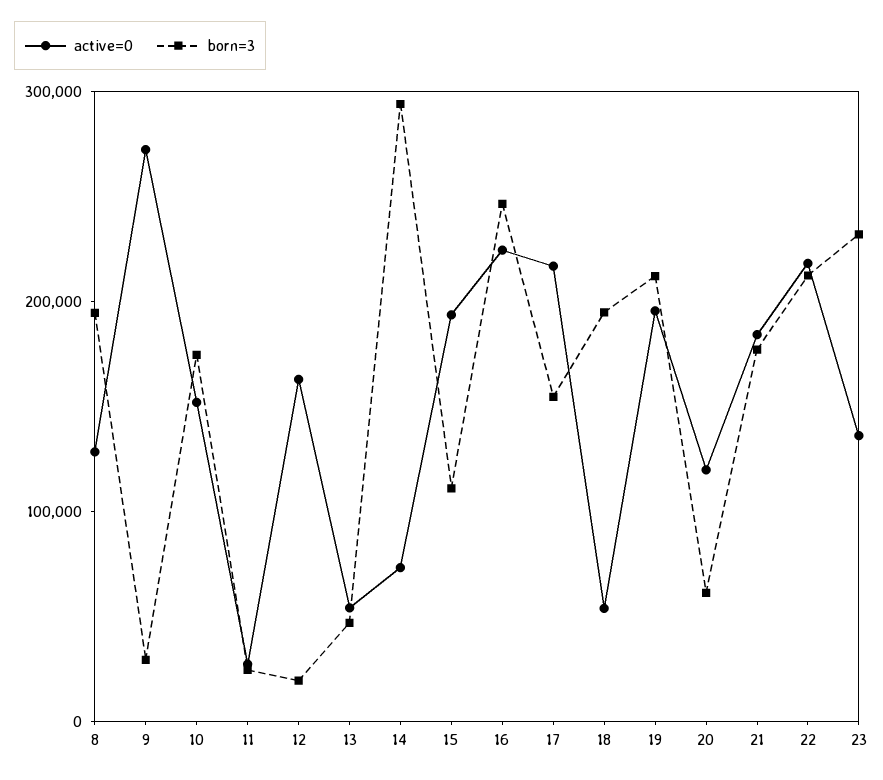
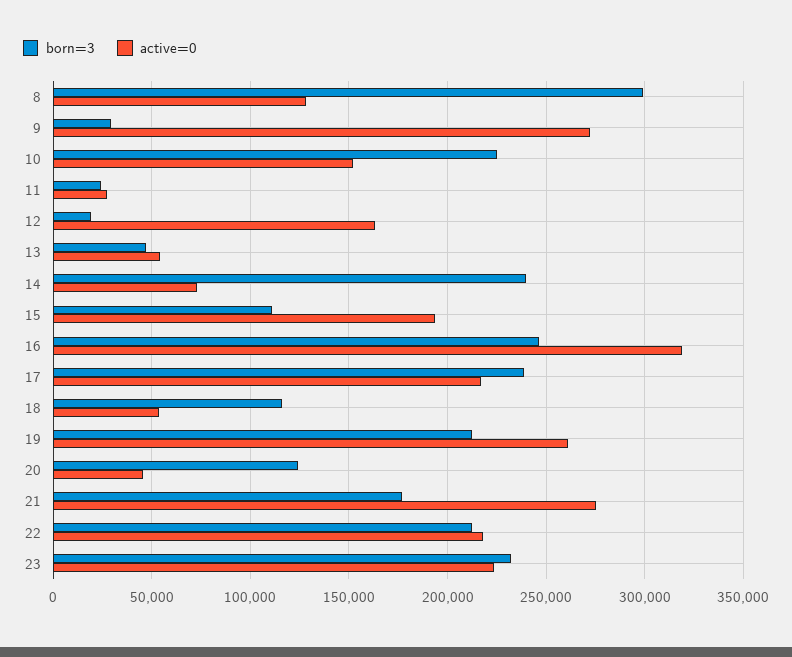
born=3, 8: 200000 -> 300000
born=3, 10: 180000 -> 225000
born=3, 14: 300000 -> 240000
active=0, 16: 220000 -> 320000
born=3, 17: 160000 -> 240000
born=3, 18: 200000 -> 115000
active=0, 19: 200000 -> 260000
active=0, 20: 120000 -> 45000
born=3, 20: 60000 -> 125000
active=0, 21: 180000 -> 275000
active=0, 23: 140000 -> 225000

